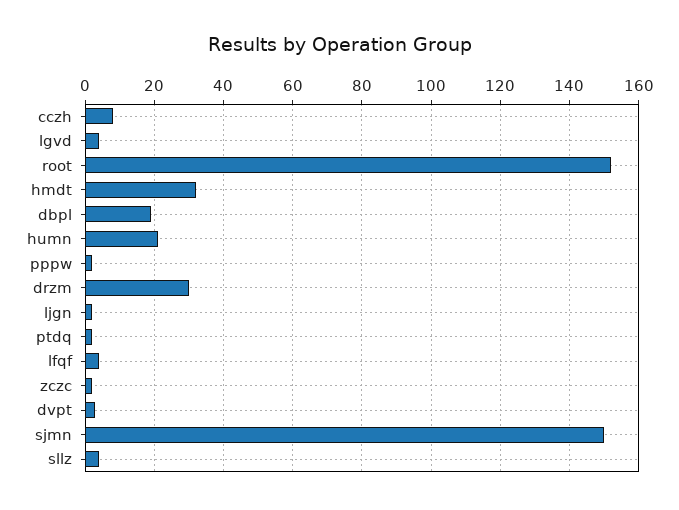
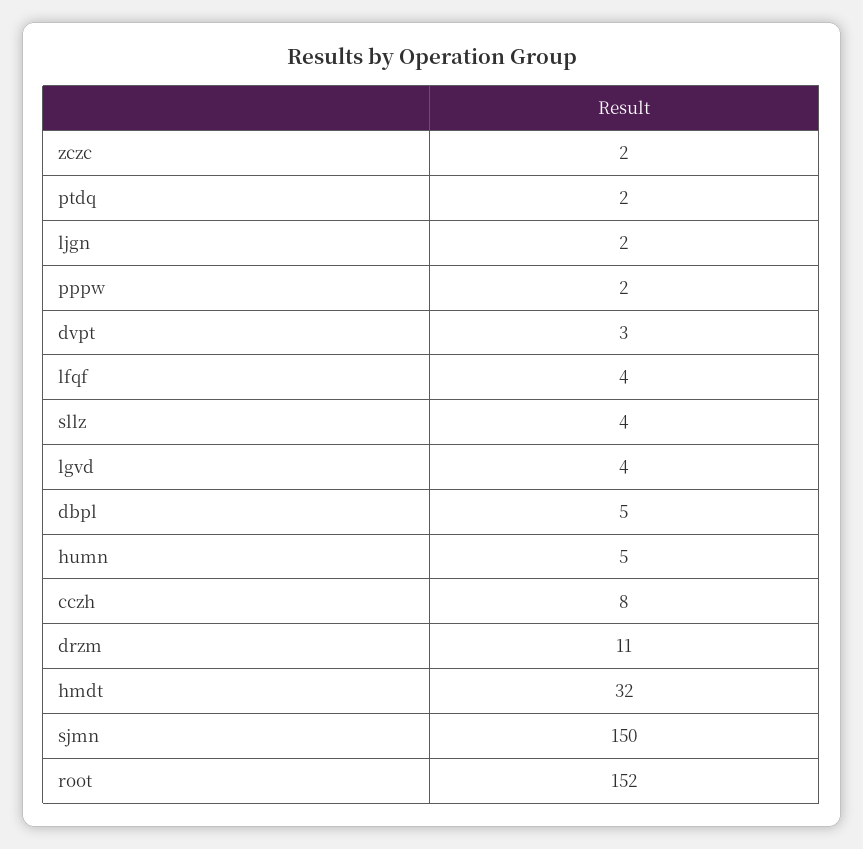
dbpl: 20 -> 5
humn: 20 -> 5
drzm: 30 -> 11

